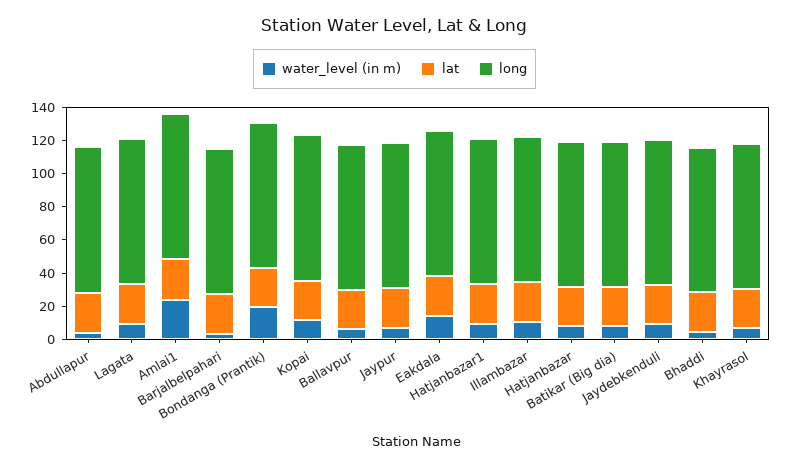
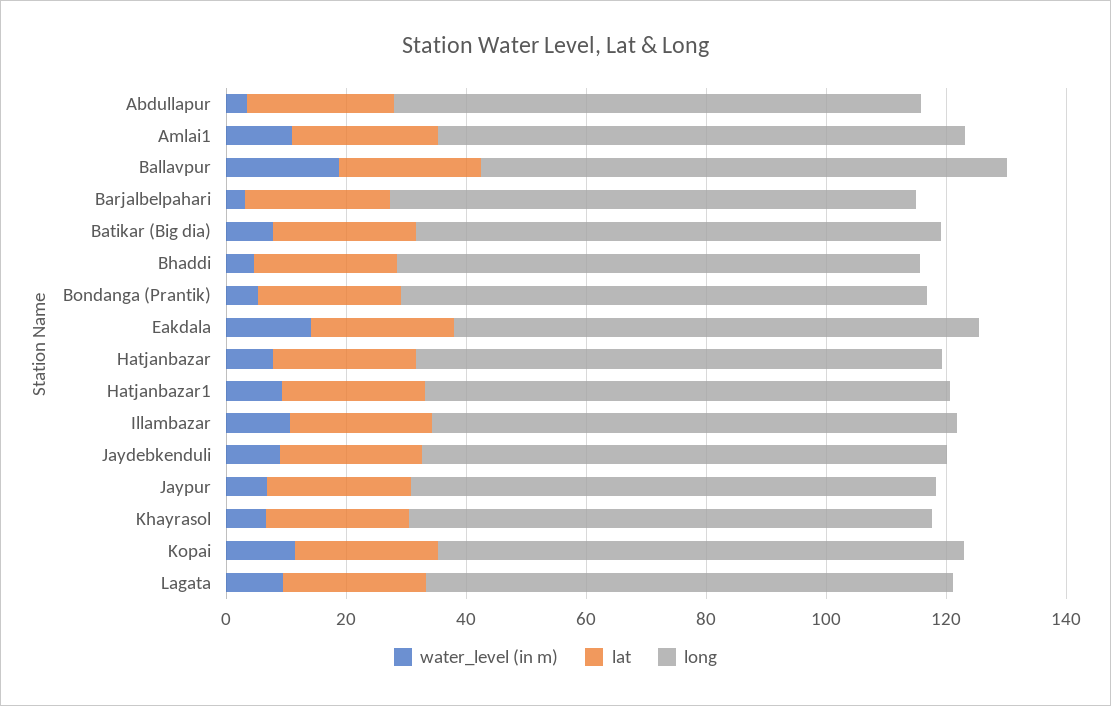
water_level (in m), Amlai1: 25 -> 10
water_level (in m), Bondanga (Prantik): 20 -> 5
water_level (in m), Ballavpur: 5 -> 20

